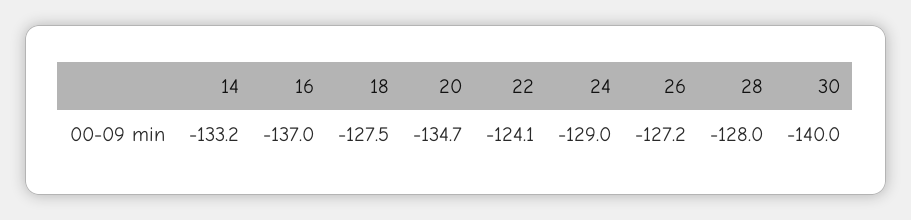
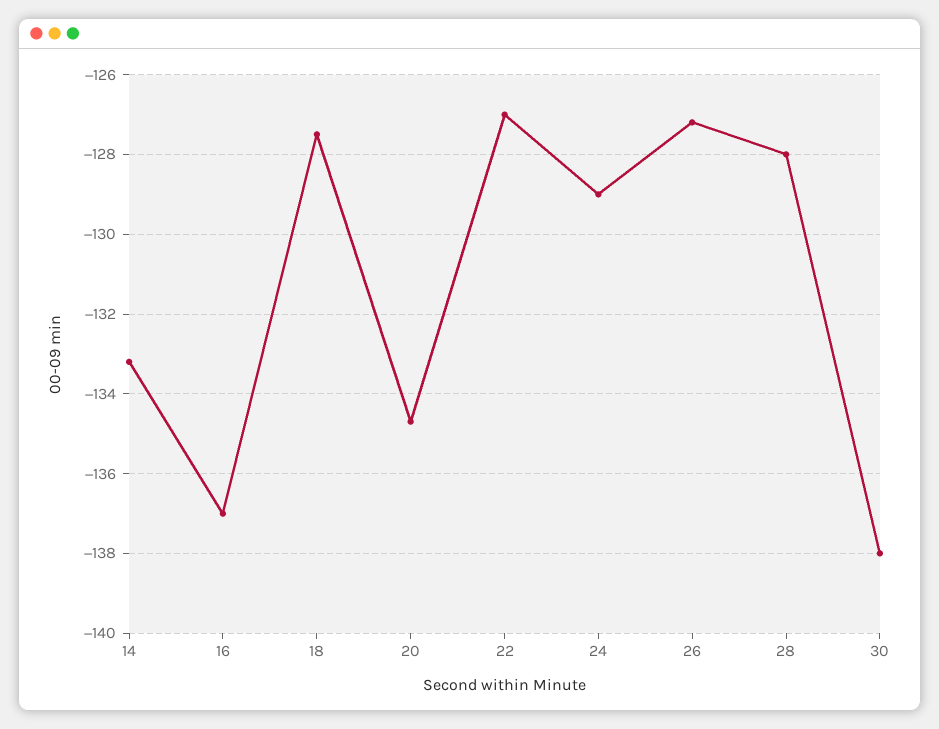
22: -124.1 -> -127
30: -140 -> -138

